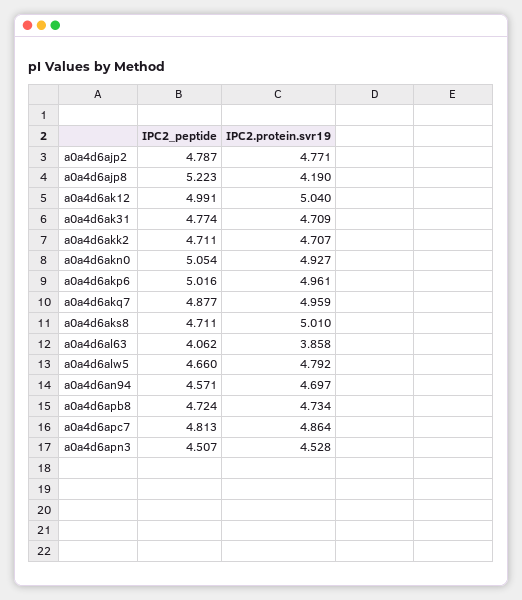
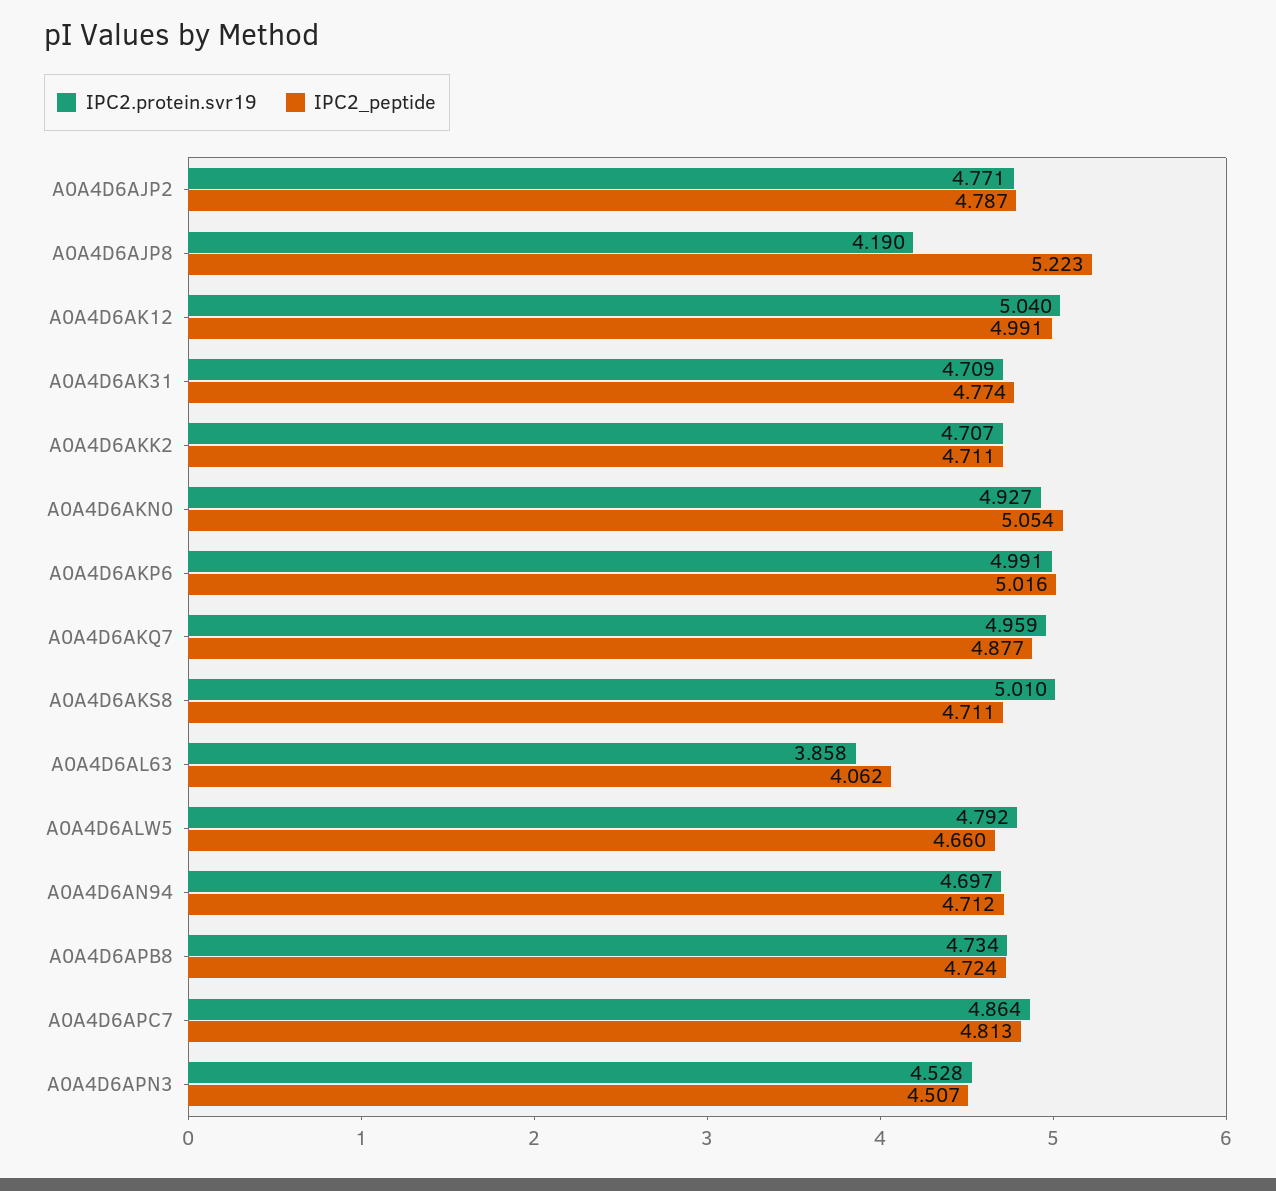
IPC2.protein.svr19, a0a4d6akp6: 4.961 -> 4.991
IPC2_peptide, a0a4d6an94: 4.571 -> 4.712

